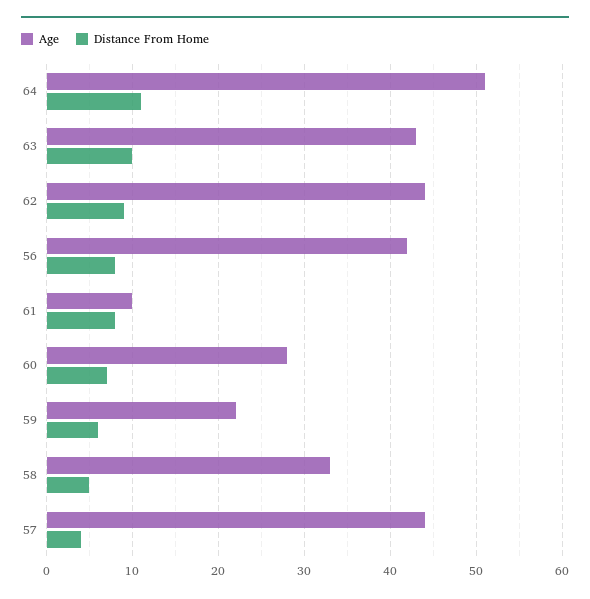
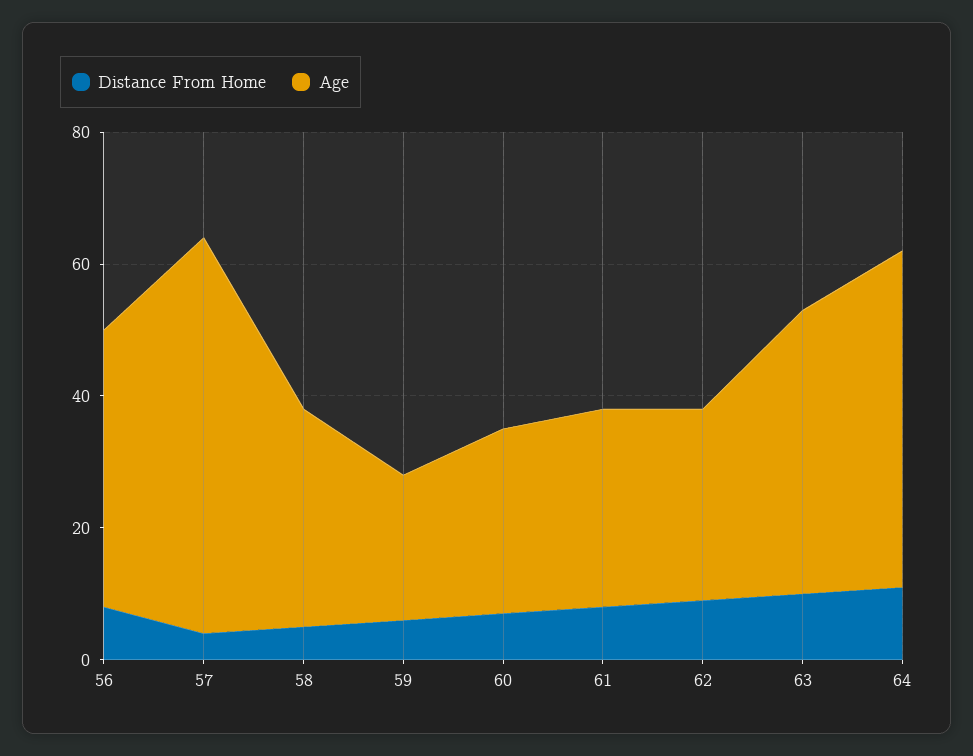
Age, 62: 44 -> 30
Age, 61: 10 -> 30
Age, 57: 44 -> 60

